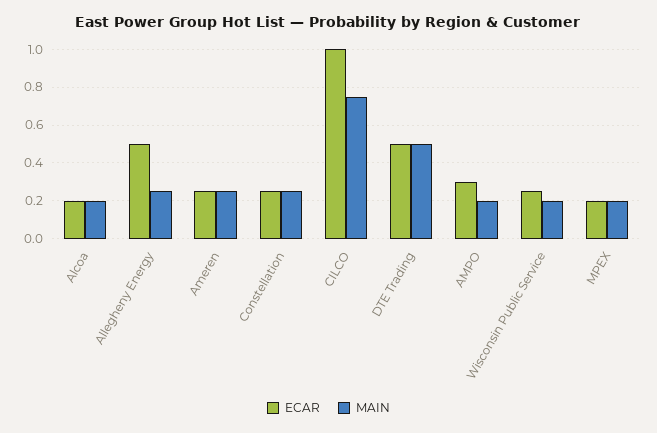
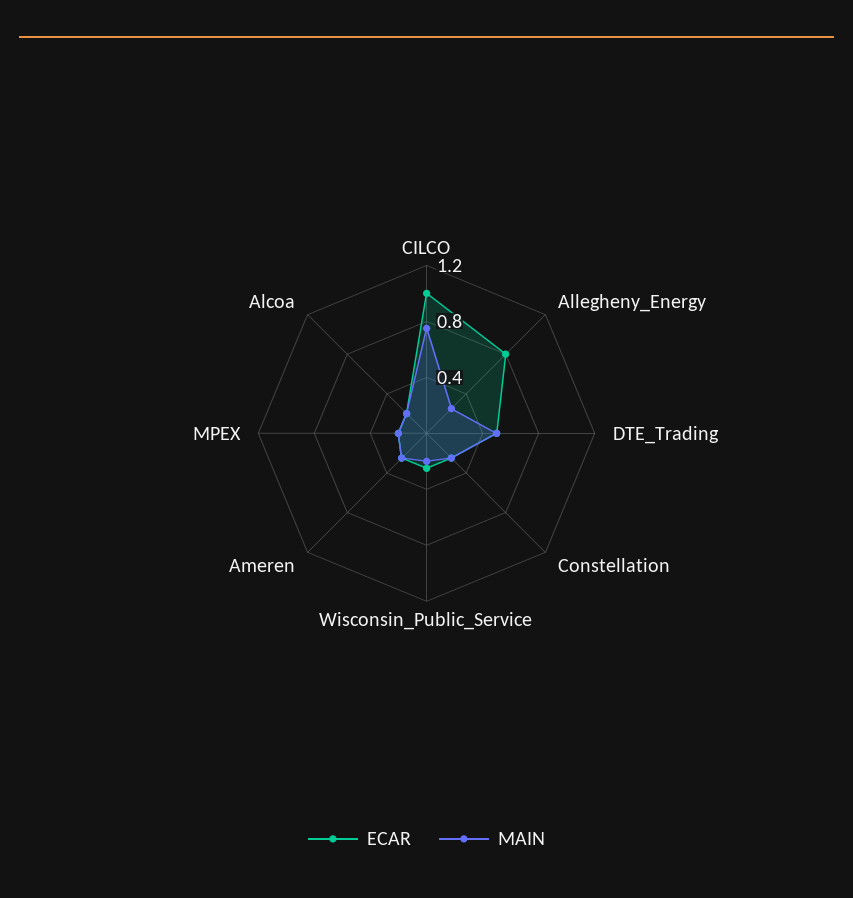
ECAR, Allegheny Energy: 0.5 -> 0.8
ECAR, AMPO: 0.3 -> none
MAIN, AMPO: 0.2 -> none

